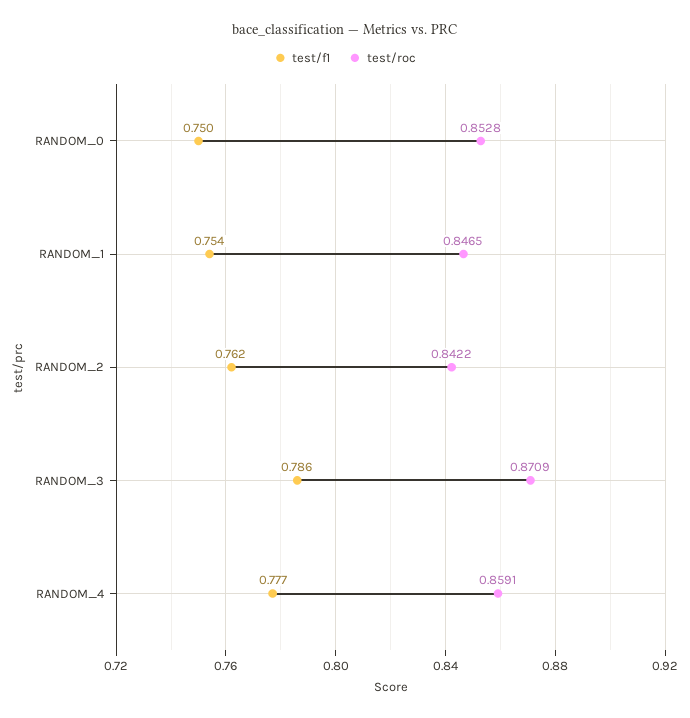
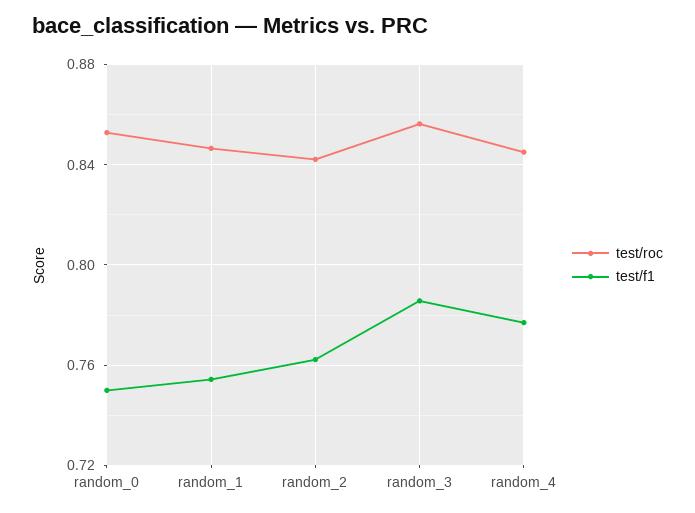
test/roc, RANDOM_3: 0.8709 -> 0.855
test/roc, RANDOM_4: 0.8591 -> 0.845

